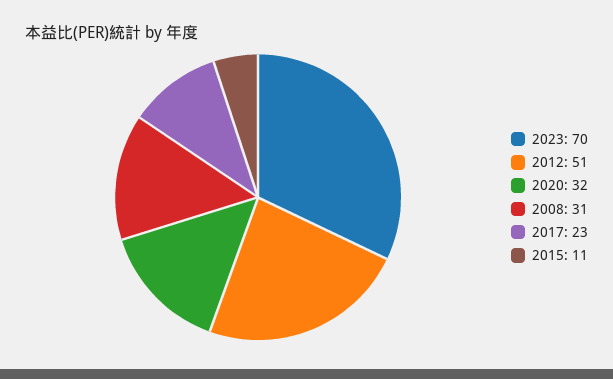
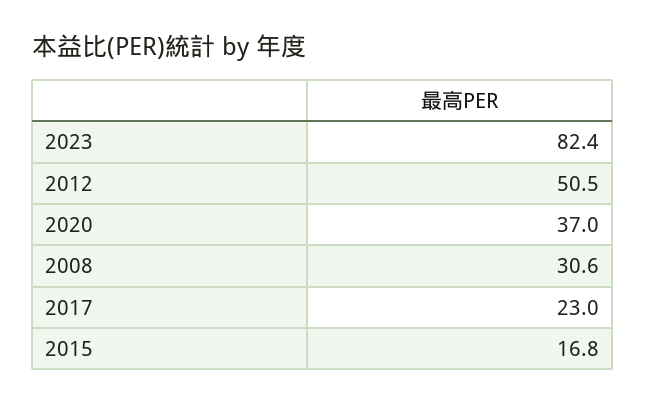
2023: 70 -> 82.4
2020: 32 -> 37
2015: 11 -> 16.8

